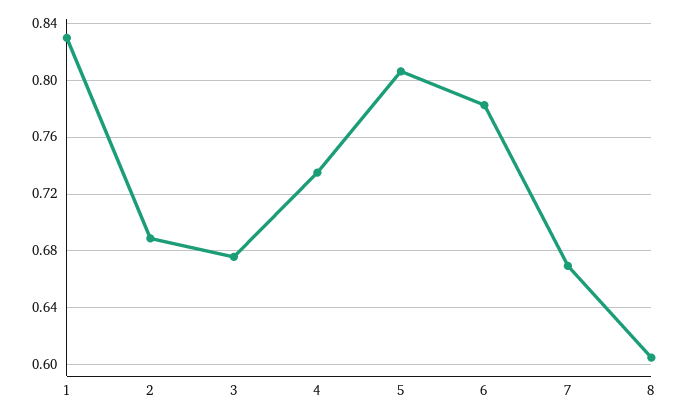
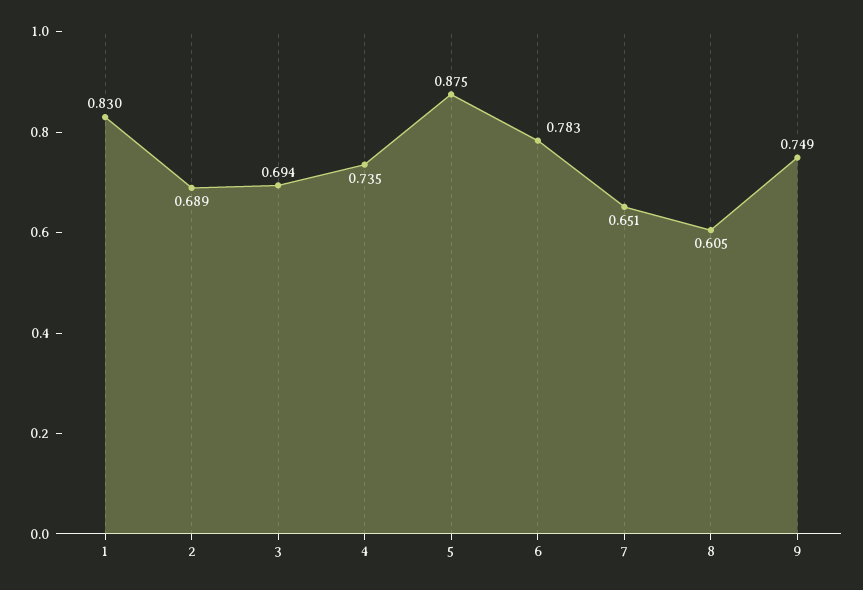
3: 0.675 -> 0.694
5: 0.805 -> 0.875
7: 0.67 -> 0.651
9: none -> 0.749

